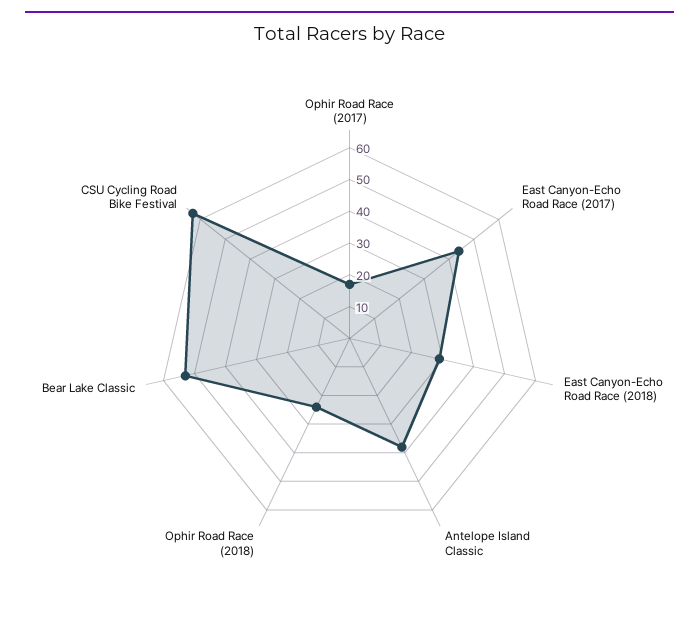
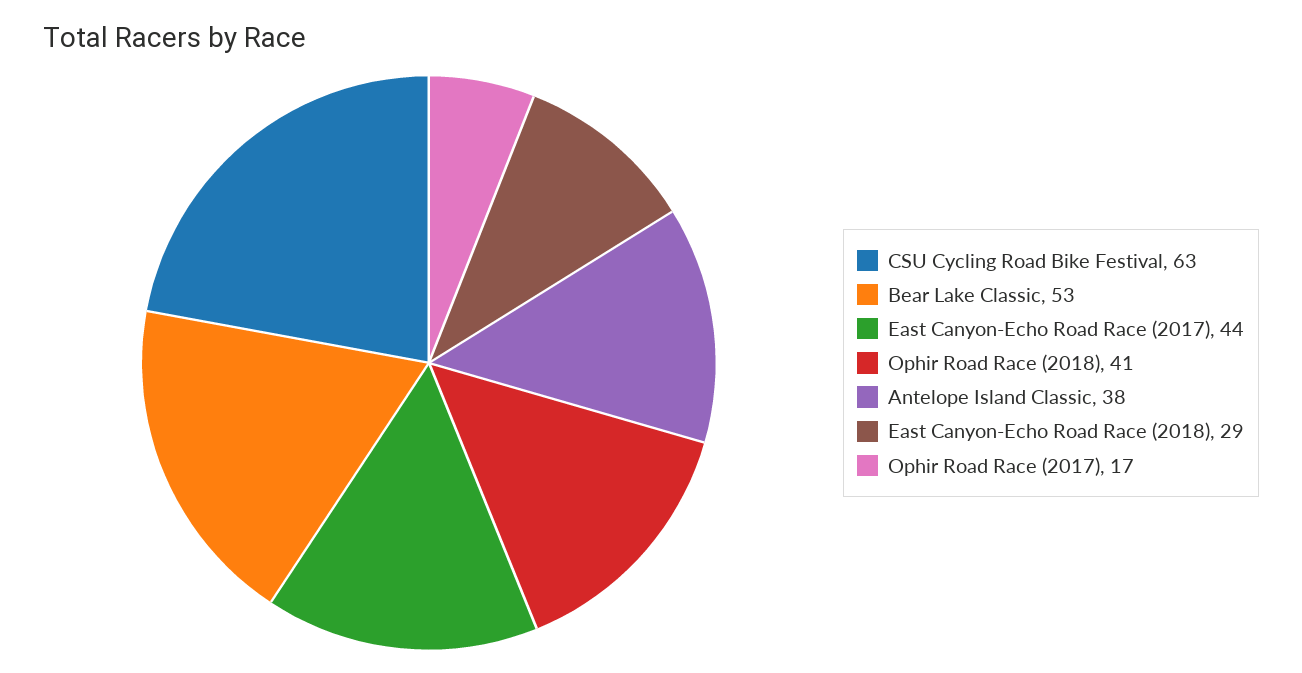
Ophir Road Race (2018): 25 -> 41

